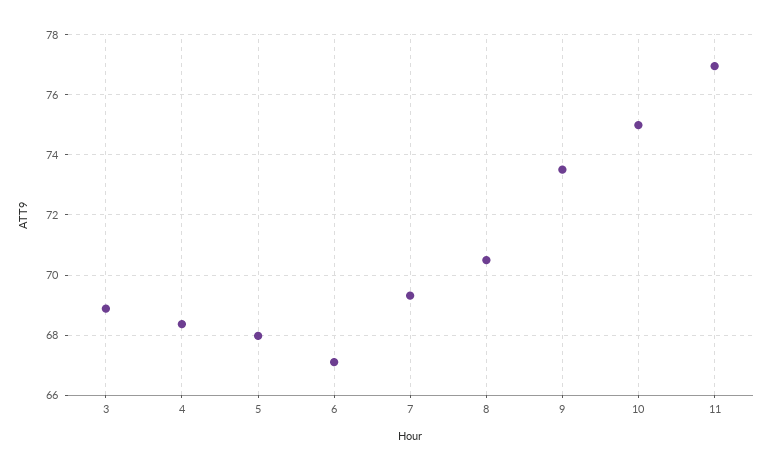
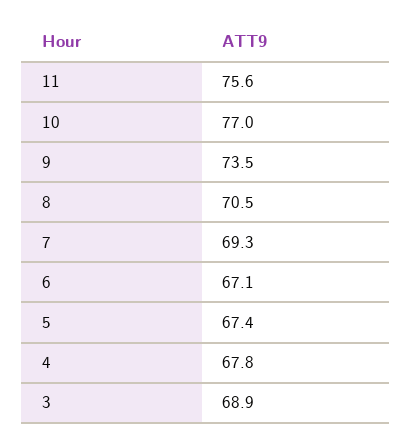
4: 68.4 -> 67.8
5: 68 -> 67.4
10: 75 -> 77
11: 77 -> 75.6

